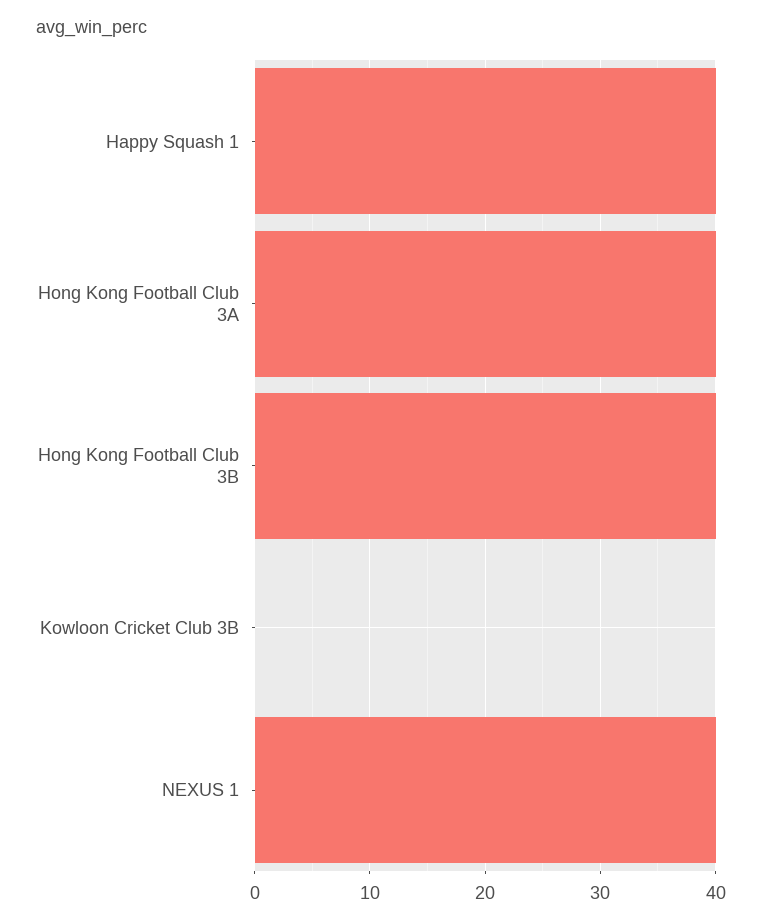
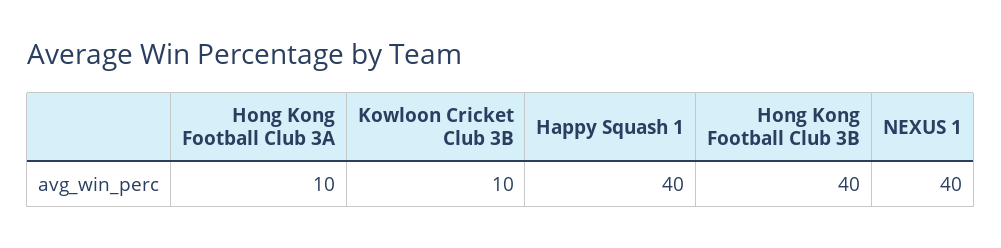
Hong Kong Football Club 3A: 40 -> 10
Kowloon Cricket Club 3B: 0 -> 10

